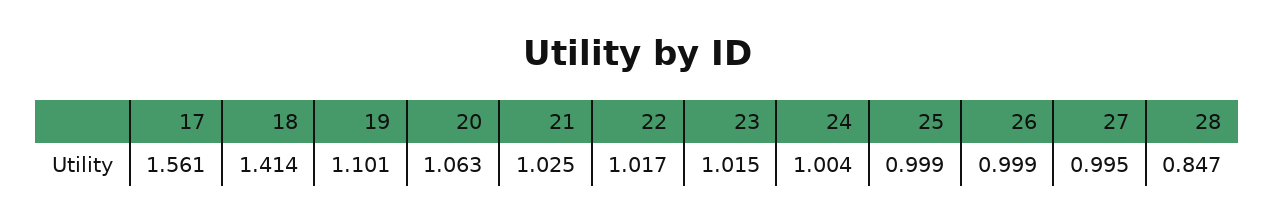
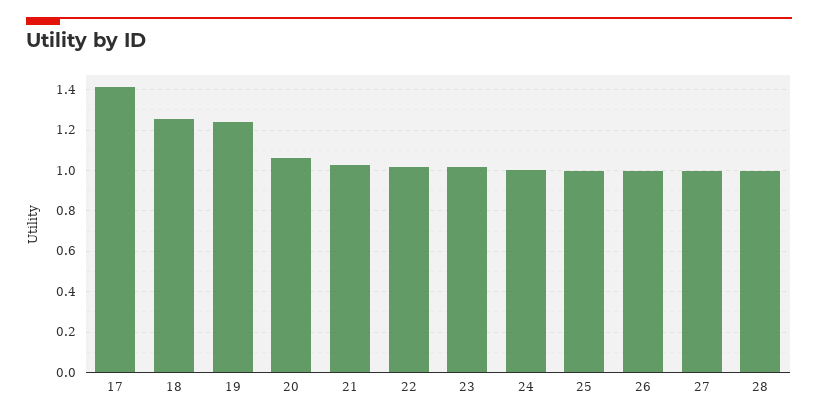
17: 1.561 -> 1.4
18: 1.414 -> 1.25
19: 1.101 -> 1.25
28: 0.847 -> 1

